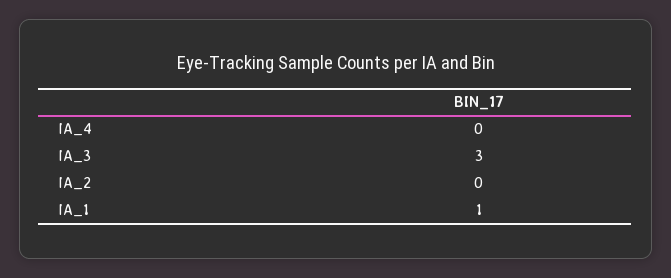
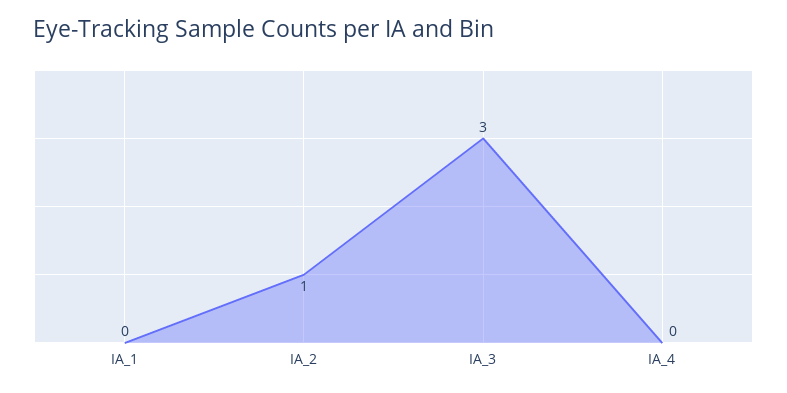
IA_2: 0 -> 1
IA_1: 1 -> 0

